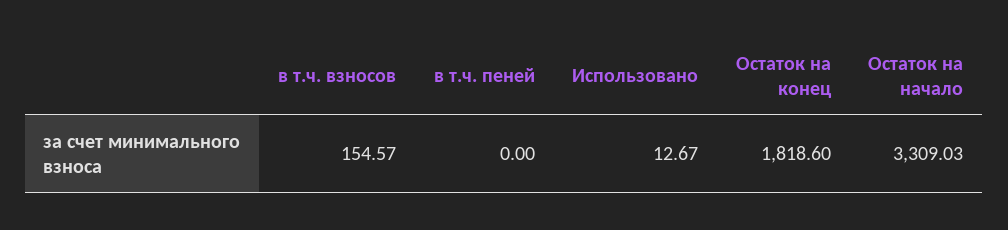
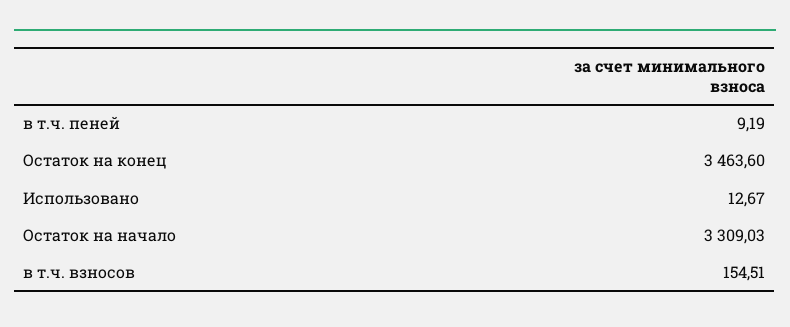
в т.ч. взносов: 154.57 -> 154.51
в т.ч. пеней: 0 -> 9.19
Остаток на конец: 1818.6 -> 3463.6

